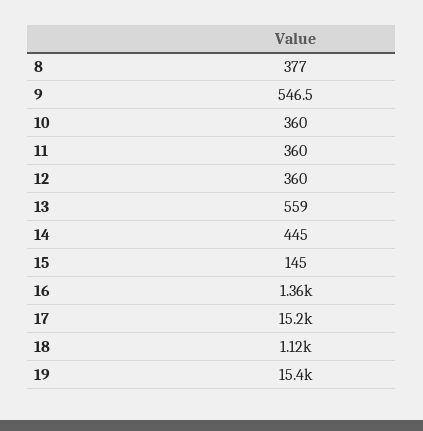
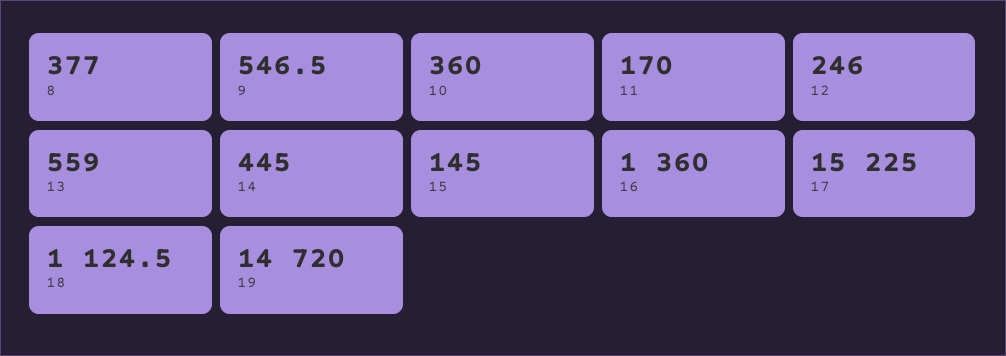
11: 360 -> 170
12: 360 -> 246
19: 15400 -> 14720

